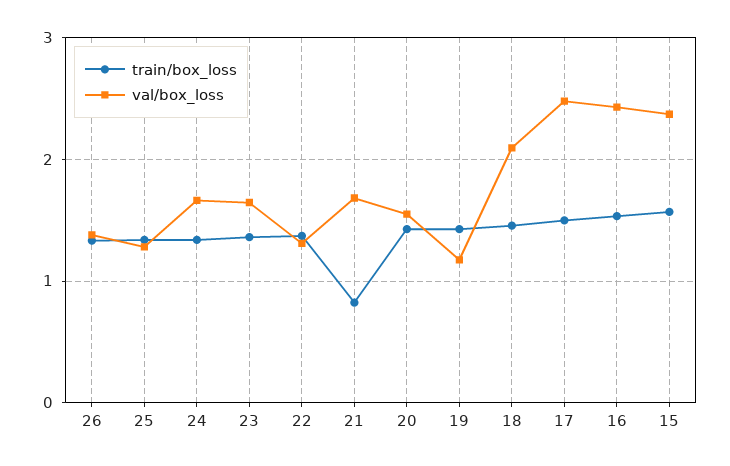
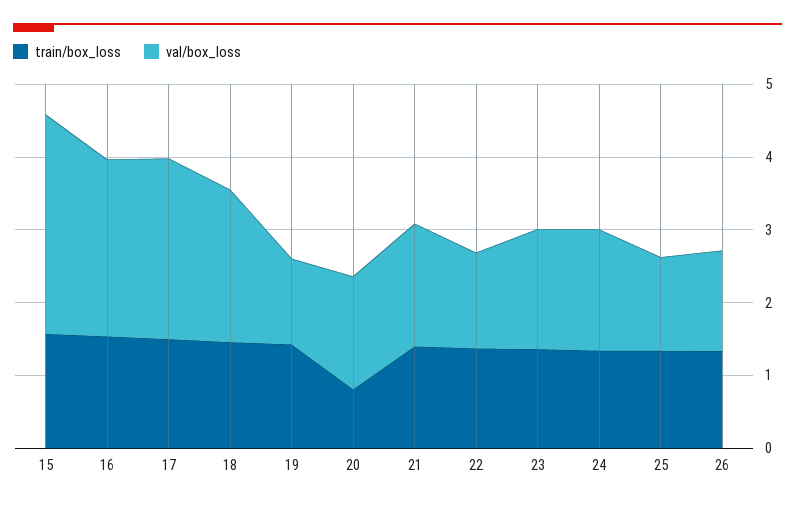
train/box_loss, 21: 0.8 -> 1.4
train/box_loss, 20: 1.4 -> 0.8
val/box_loss, 15: 2.4 -> 3

